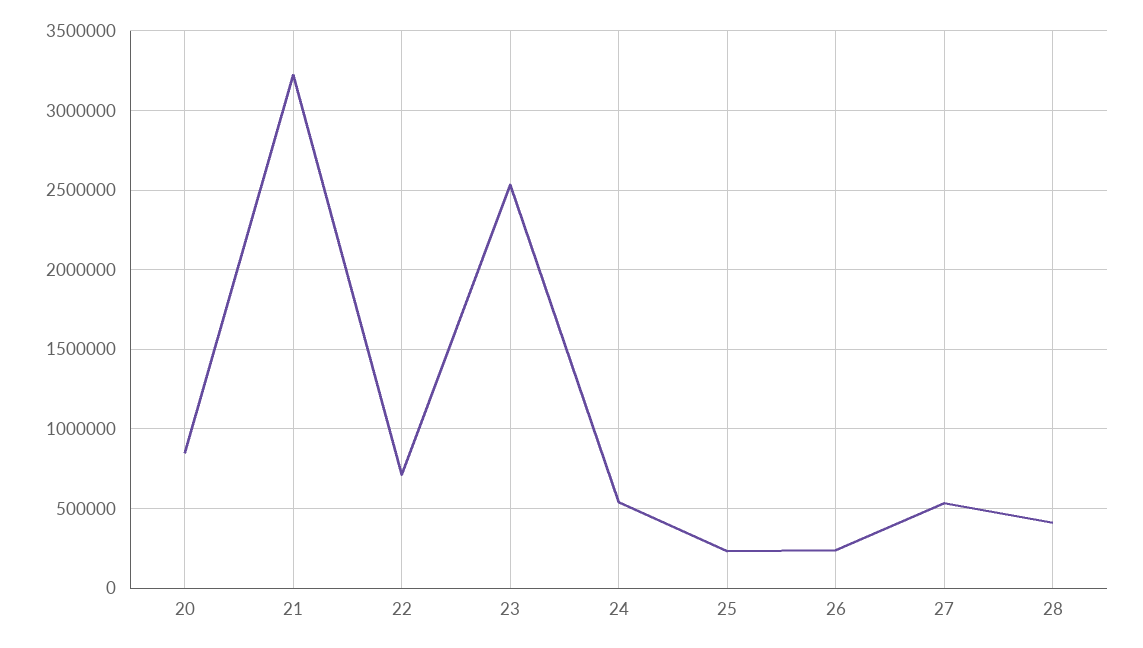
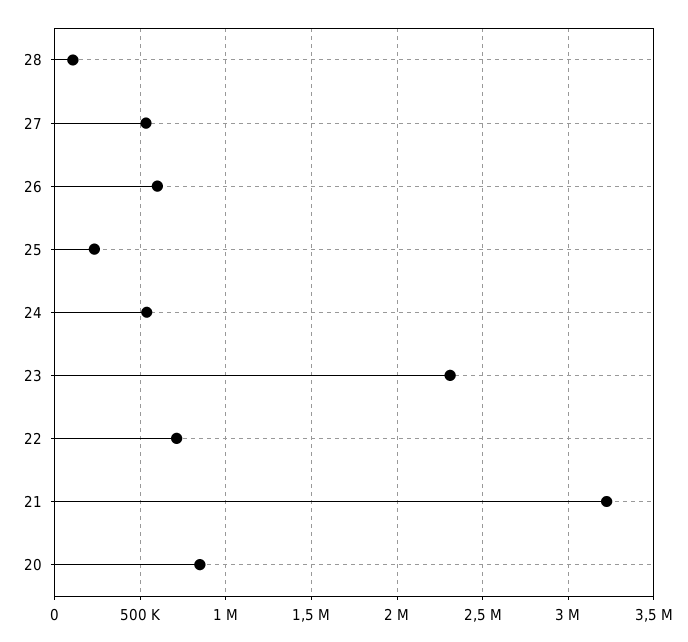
23: 2550000 -> 2300000
26: 250000 -> 600000
28: 400000 -> 100000

